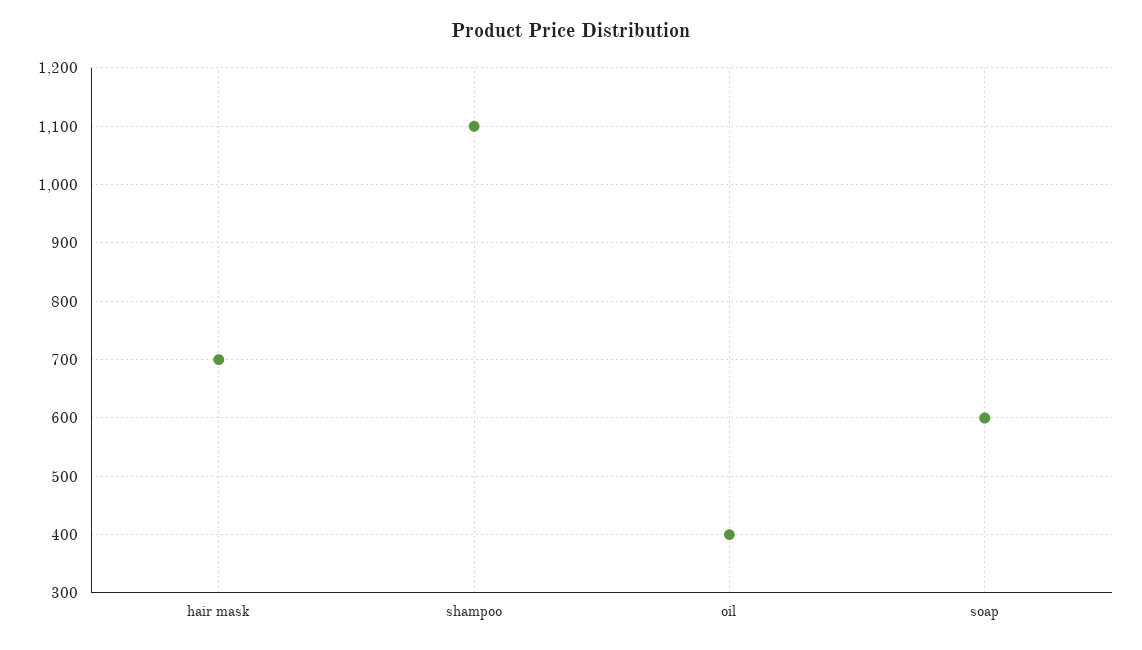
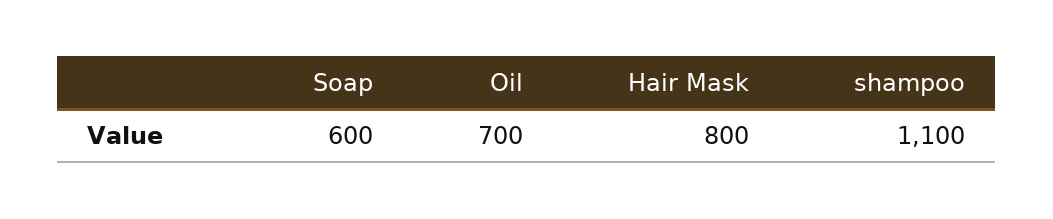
hair mask: 700 -> 800
oil: 400 -> 700

